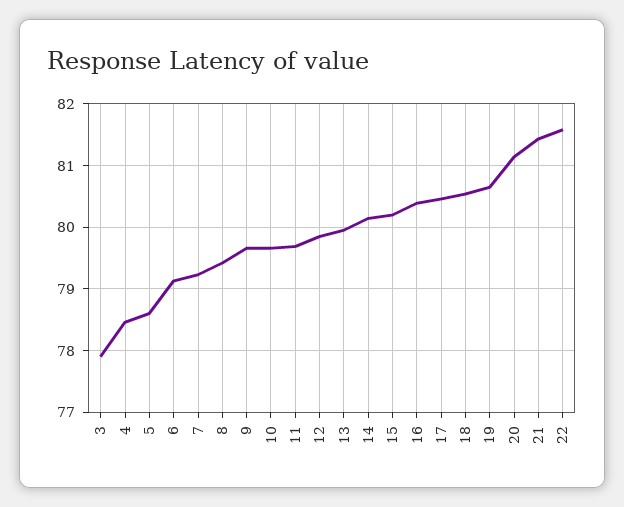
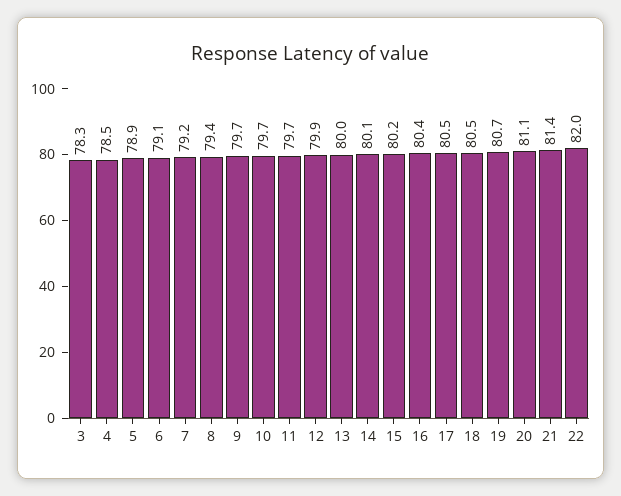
3: 77.9 -> 78.3
5: 78.6 -> 78.9
22: 81.6 -> 82

